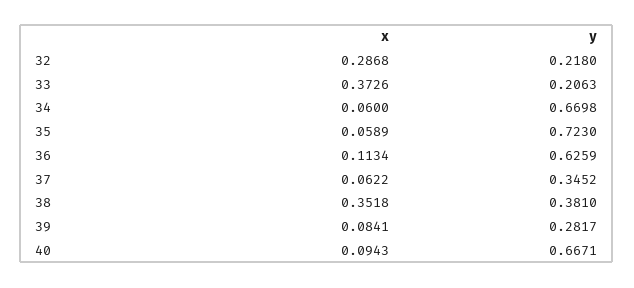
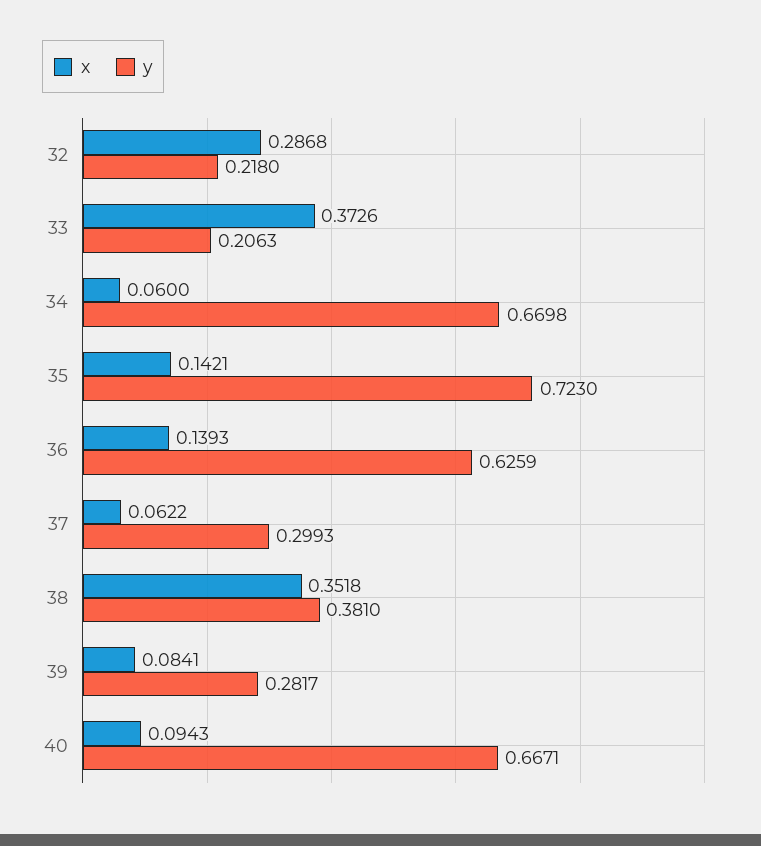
x, 35: 0.0589 -> 0.1421
x, 36: 0.1134 -> 0.1393
y, 37: 0.3452 -> 0.2993

